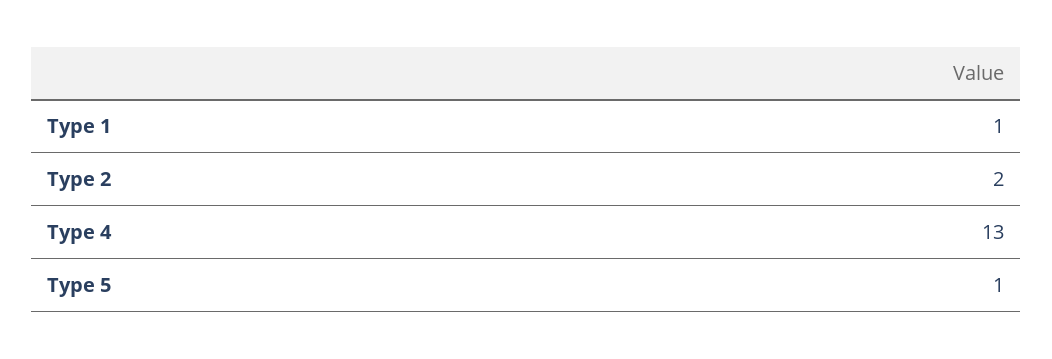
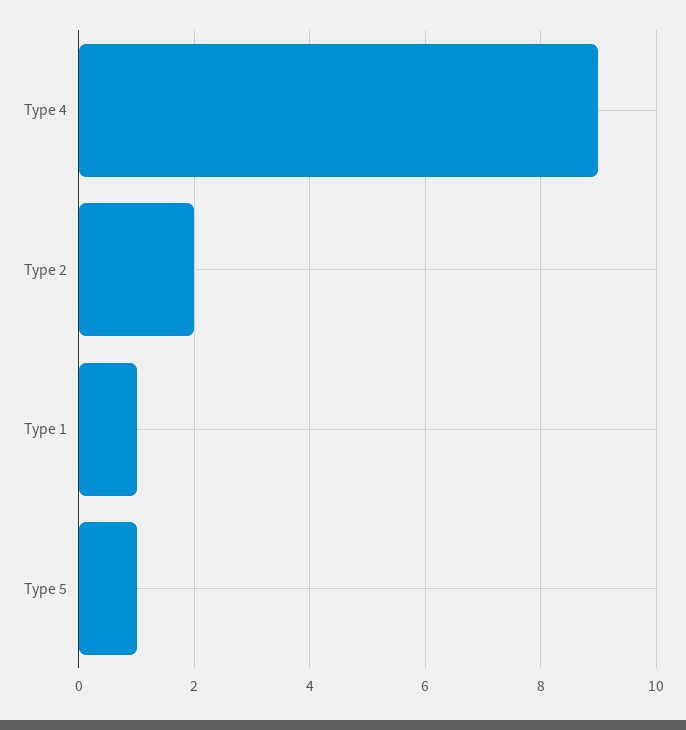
Type 4: 13 -> 9

